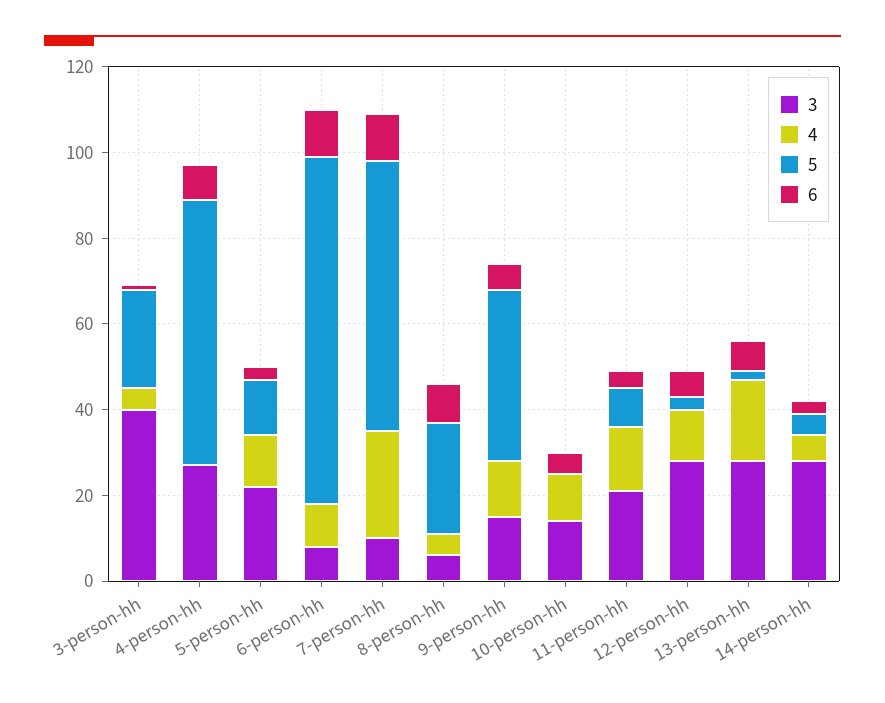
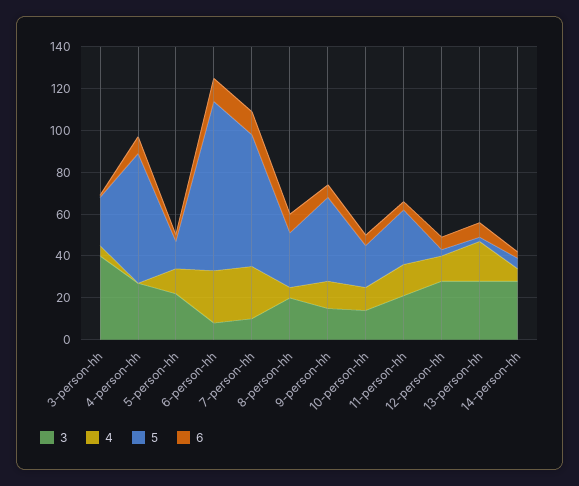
4, 6-person-hh: 10 -> 25
3, 8-person-hh: 5 -> 20
5, 10-person-hh: 0 -> 20
5, 11-person-hh: 10 -> 25

